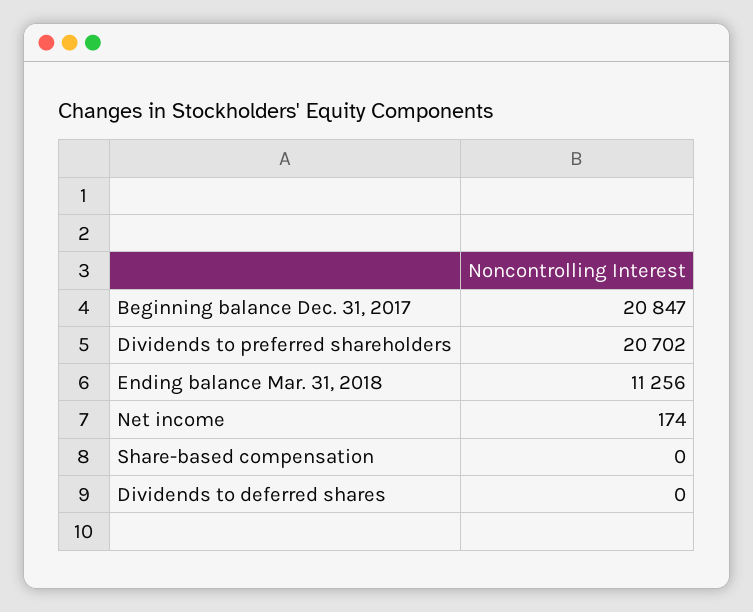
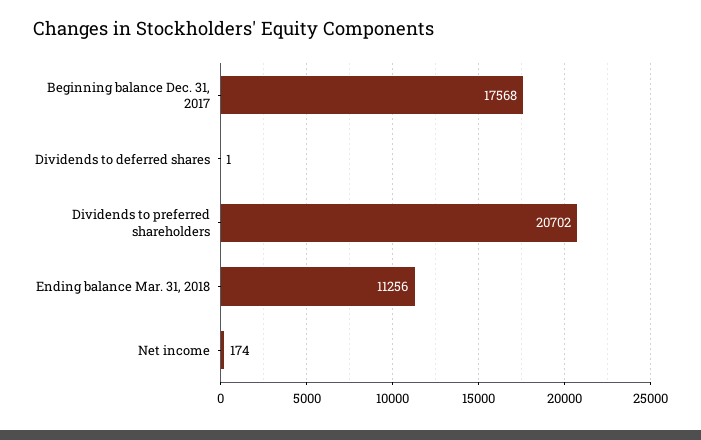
Beginning balance Dec. 31, 2017: 20847 -> 17568
Share-based compensation: 0 -> none
Dividends to deferred shares: 0 -> 1

